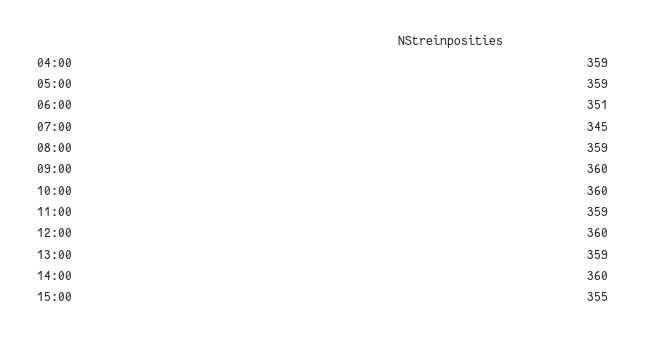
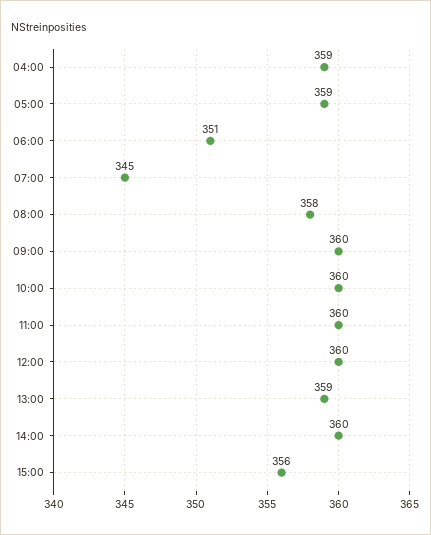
08:00: 359 -> 358
11:00: 359 -> 360
15:00: 355 -> 356

